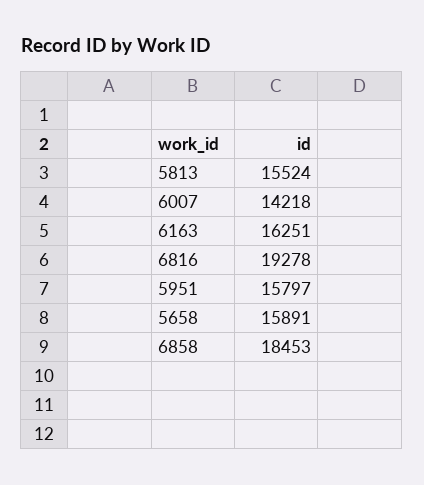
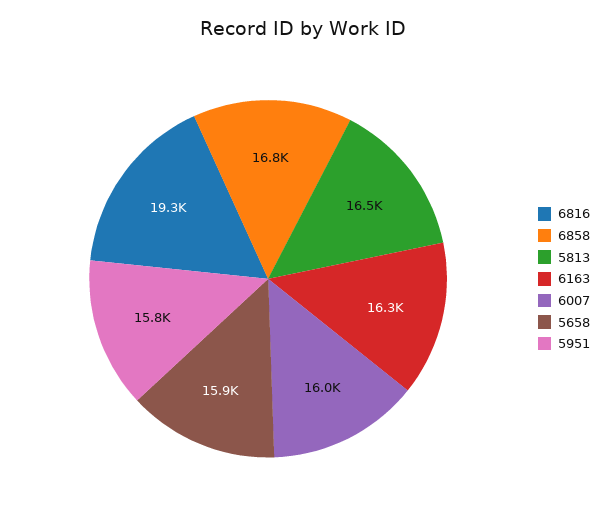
5813: 15524 -> 16500
6007: 14218 -> 16000
6858: 18453 -> 16800

